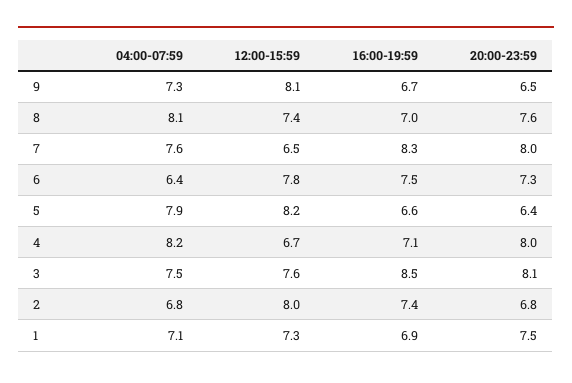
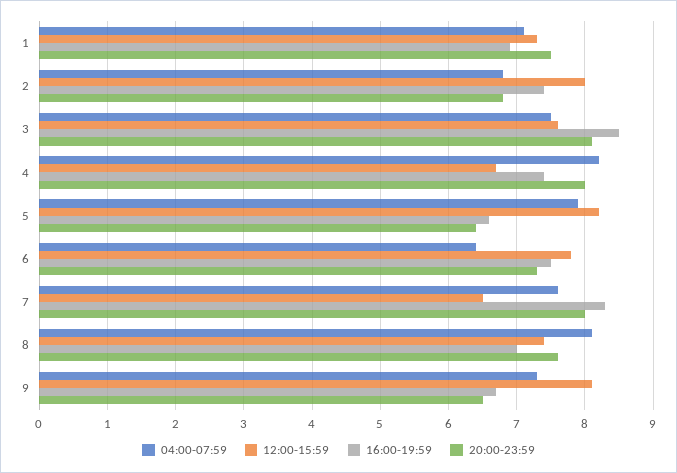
16:00-19:59, 4: 7.1 -> 7.4

